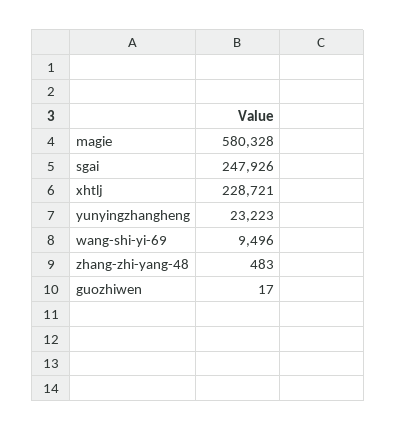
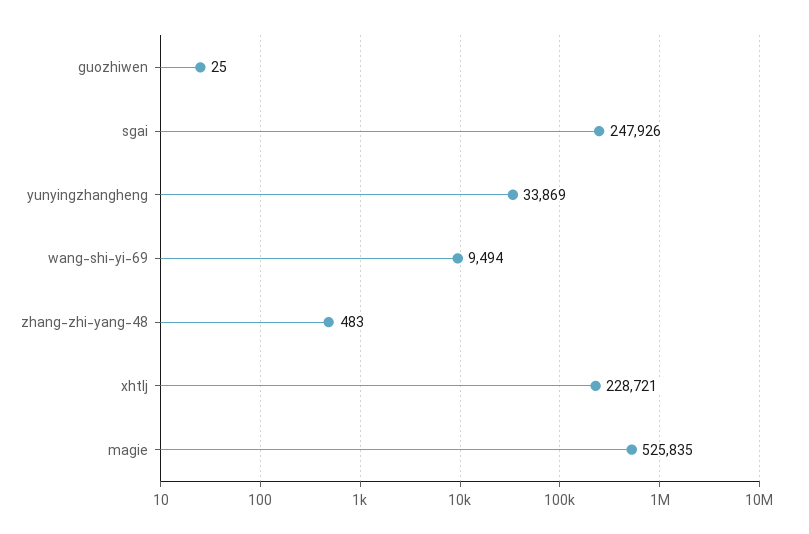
magie: 580328 -> 525835
yunyingzhangheng: 23223 -> 33869
wang-shi-yi-69: 9496 -> 9494
guozhiwen: 17 -> 25

